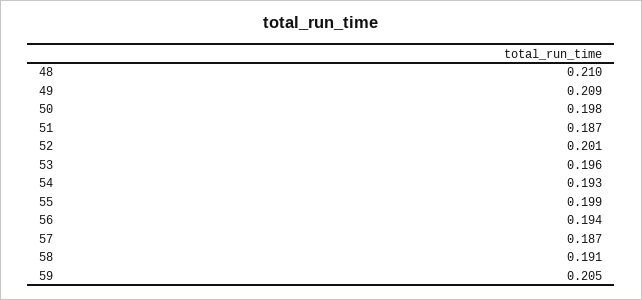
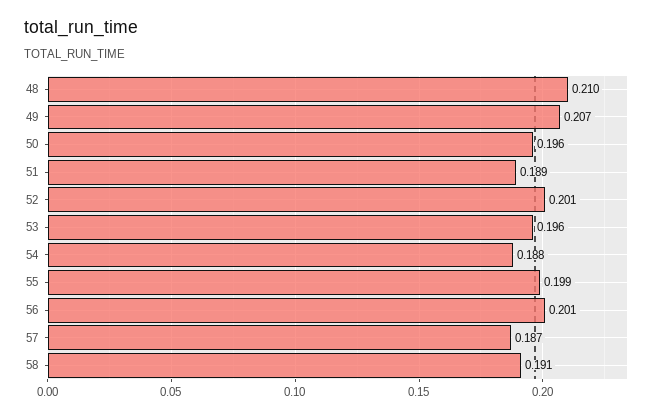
49: 0.209 -> 0.207
50: 0.198 -> 0.196
51: 0.187 -> 0.189
54: 0.193 -> 0.188
56: 0.194 -> 0.201
59: 0.205 -> none

